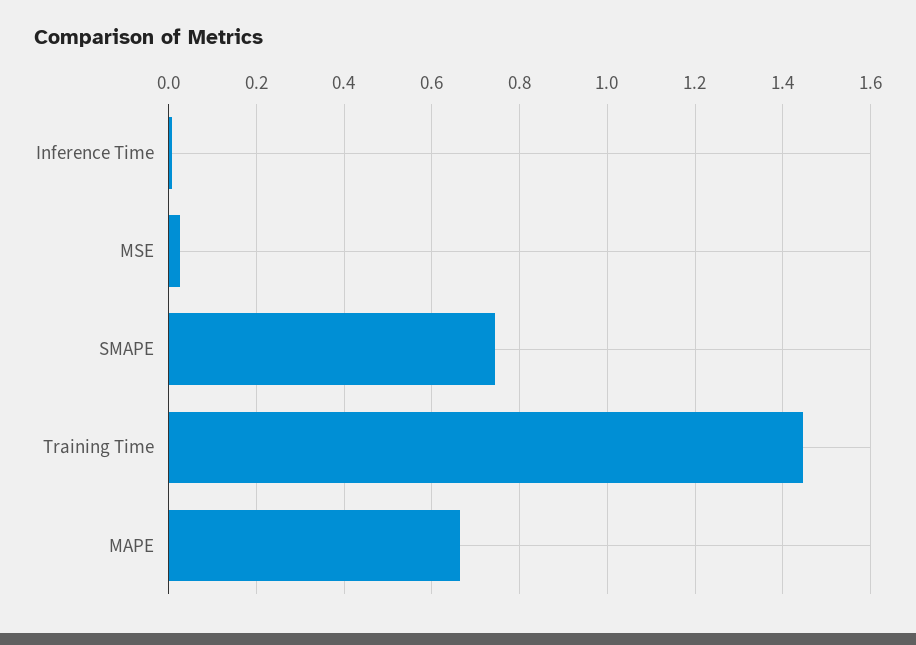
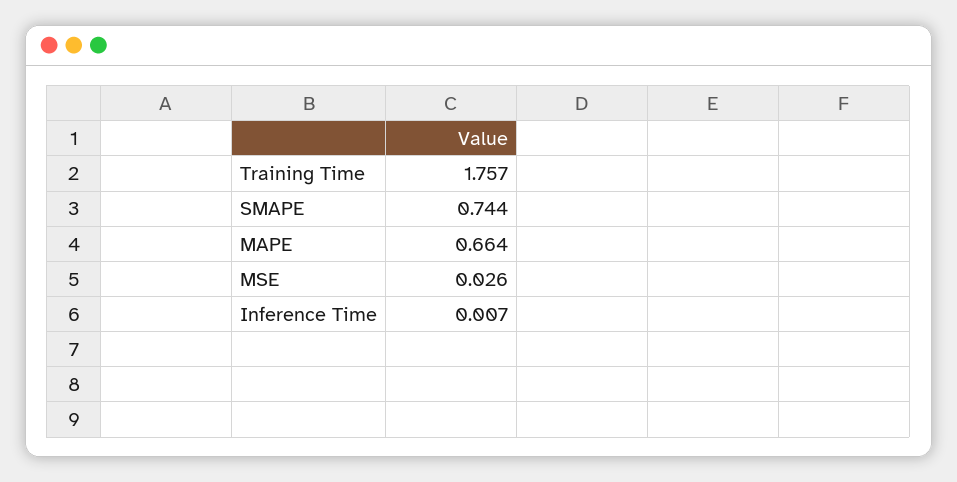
Training Time: 1.44 -> 1.757

